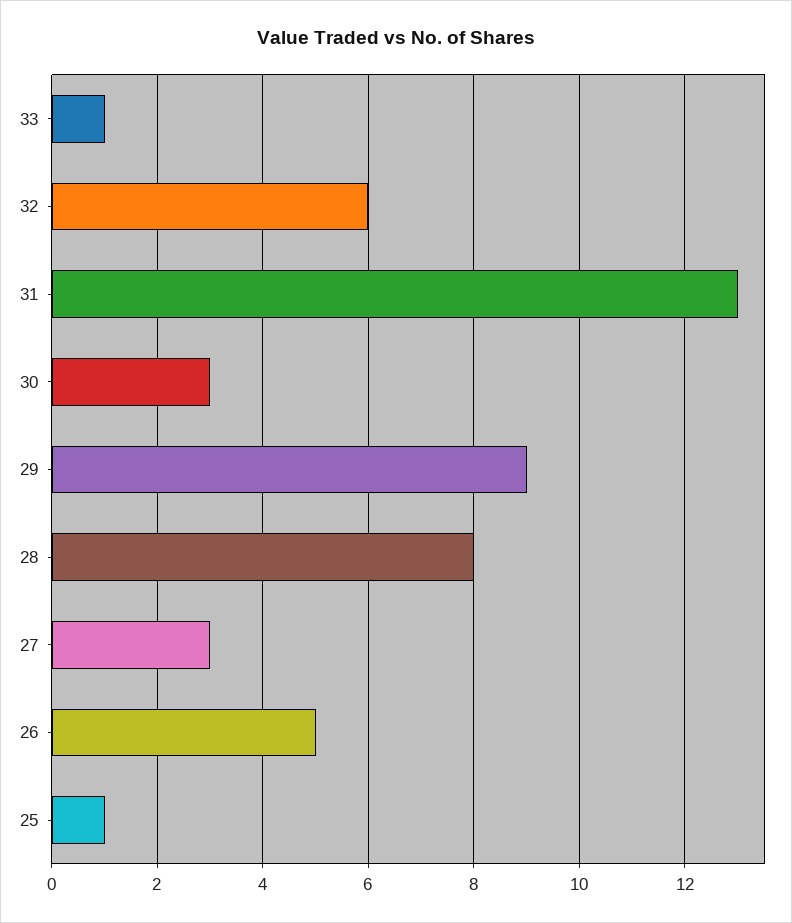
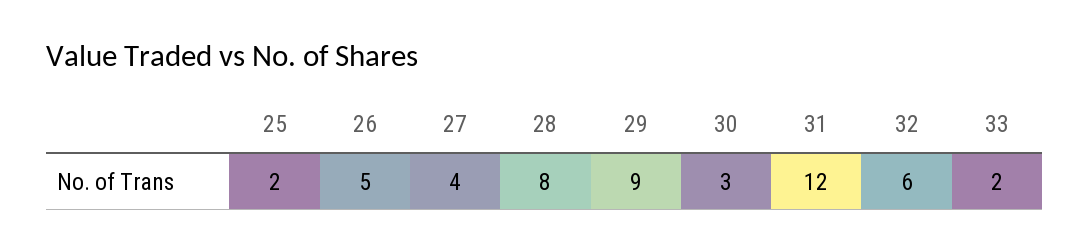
33: 1 -> 2
31: 13 -> 12
27: 3 -> 4
25: 1 -> 2

